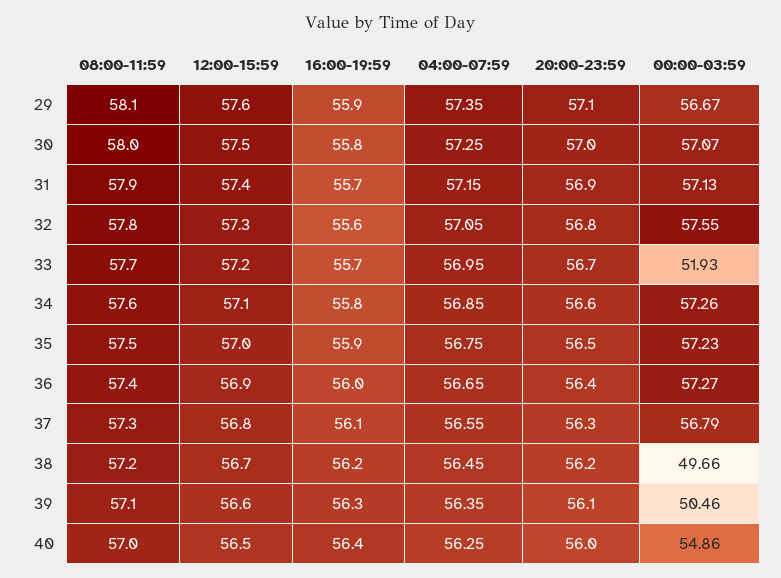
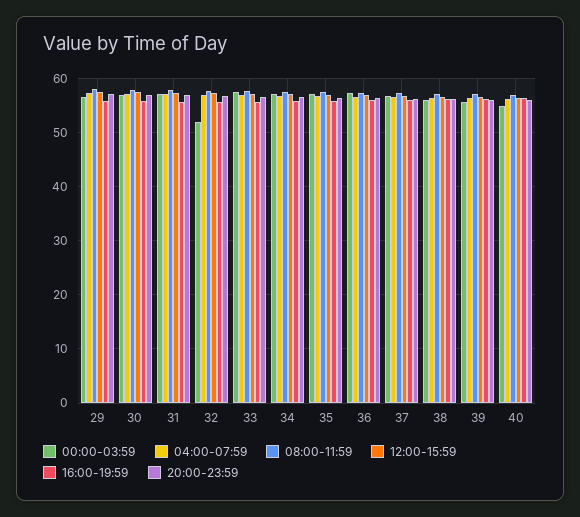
00:00-03:59, 32: 57.55 -> 52
00:00-03:59, 33: 51.93 -> 58
00:00-03:59, 38: 49.66 -> 56
00:00-03:59, 39: 50.46 -> 56

